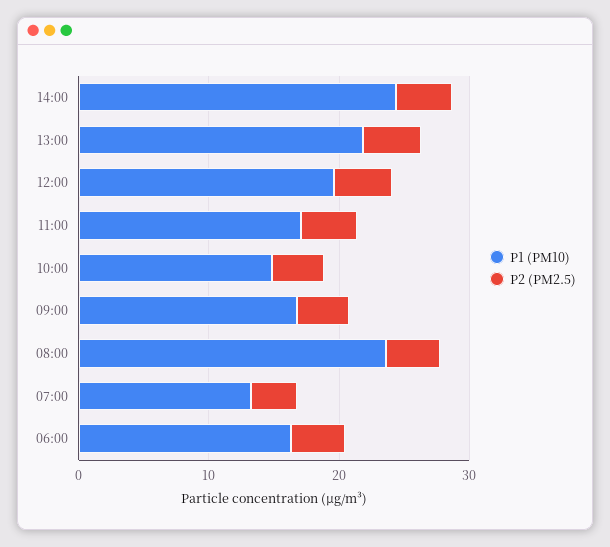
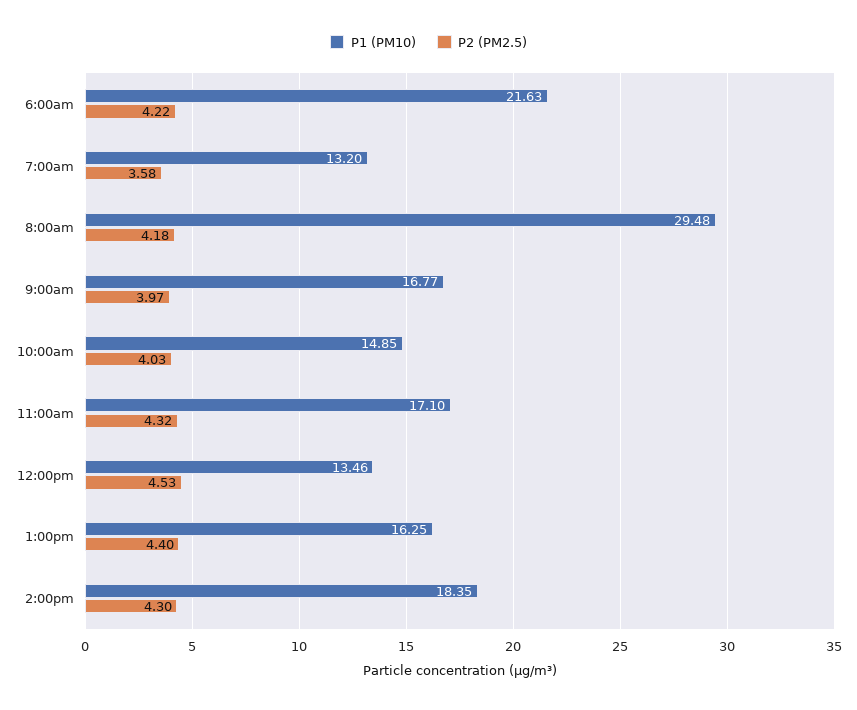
P1 (PM10), 14:00: 24 -> 18.35
P1 (PM10), 13:00: 22 -> 16.25
P1 (PM10), 12:00: 20 -> 13.46
P1 (PM10), 08:00: 24 -> 29.48
P1 (PM10), 06:00: 16 -> 21.63

